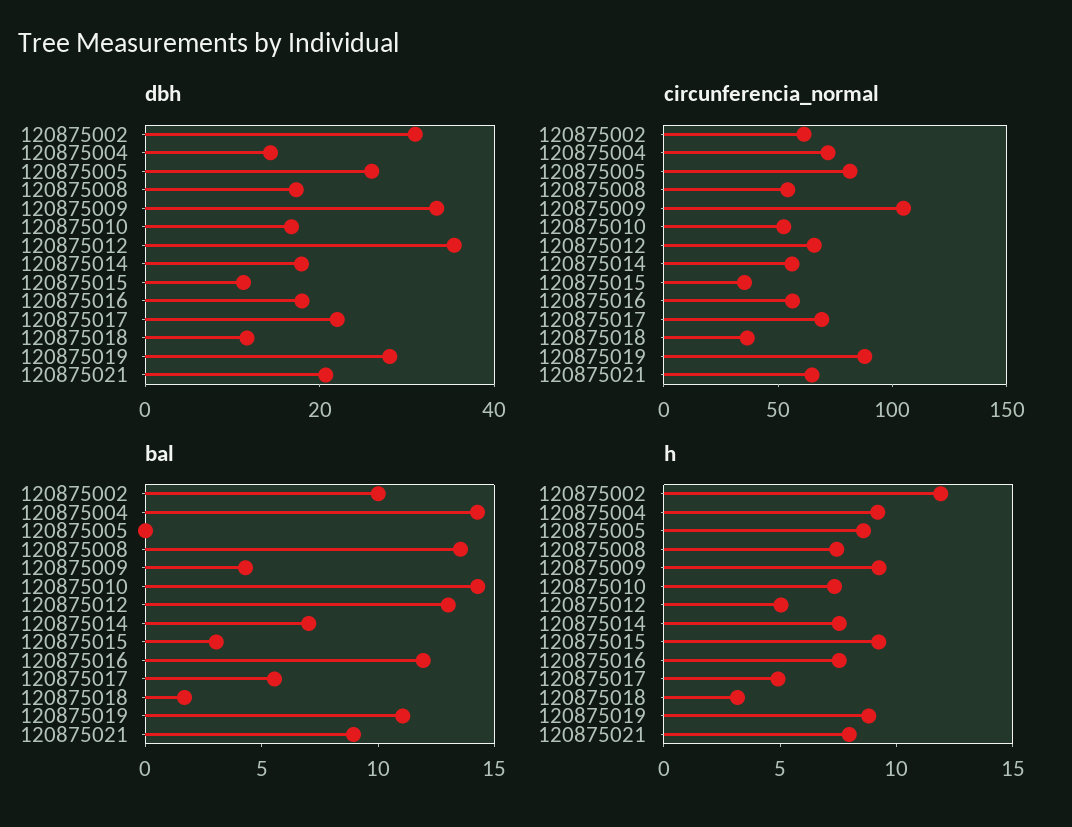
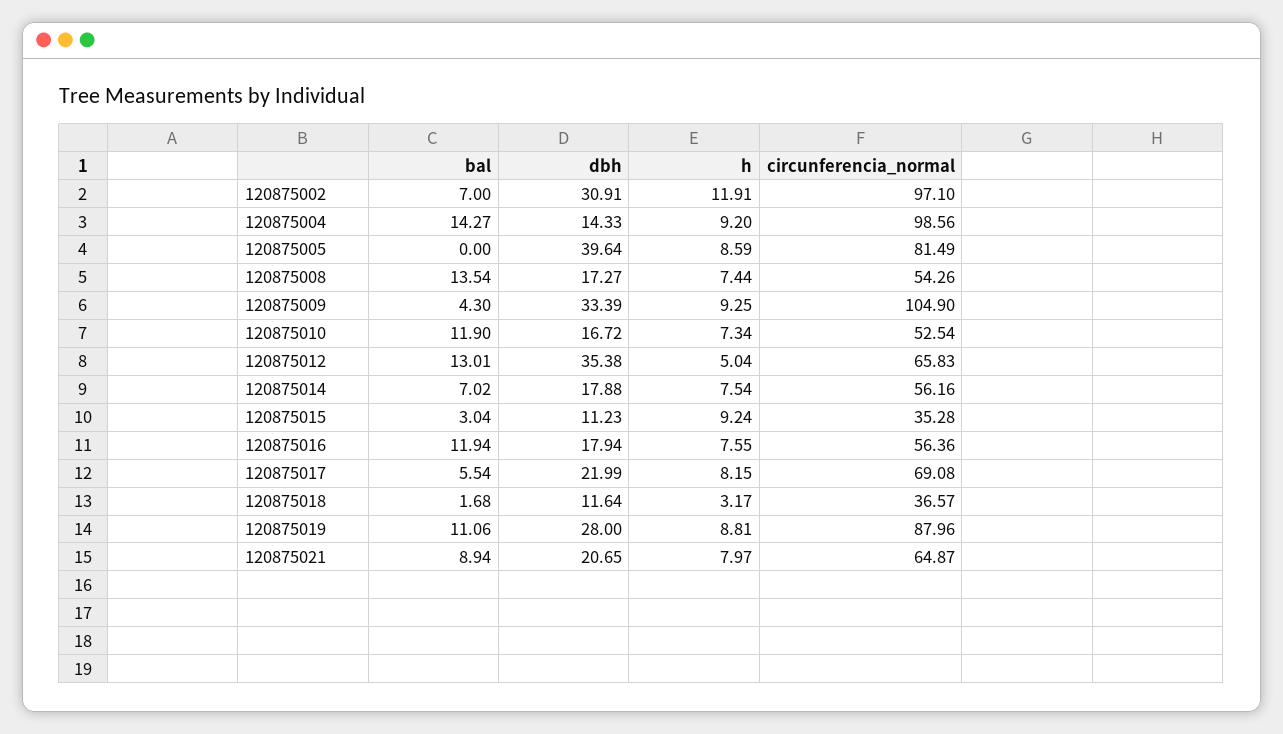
dbh, 120875005: 25 -> 39.64
circunferencia_normal, 120875002: 60 -> 97.1
circunferencia_normal, 120875004: 70 -> 98.56
bal, 120875002: 10 -> 7
bal, 120875010: 14 -> 11.9
h, 120875017: 5 -> 8.15

